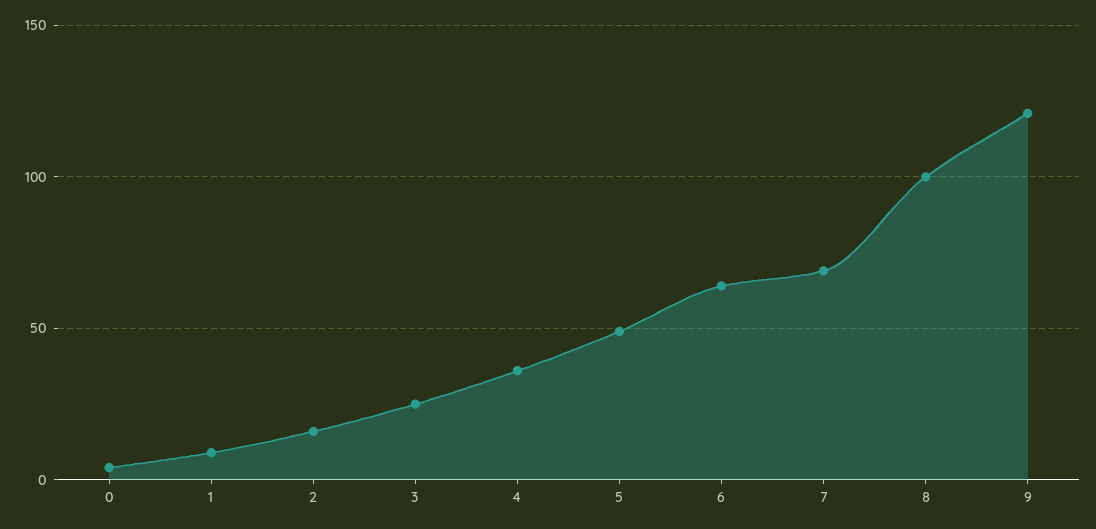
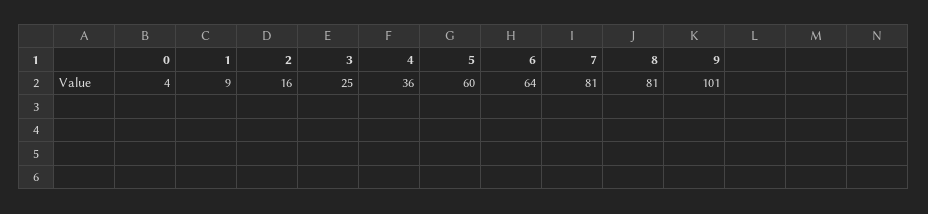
5: 50 -> 60
7: 70 -> 81
8: 100 -> 81
9: 120 -> 101

